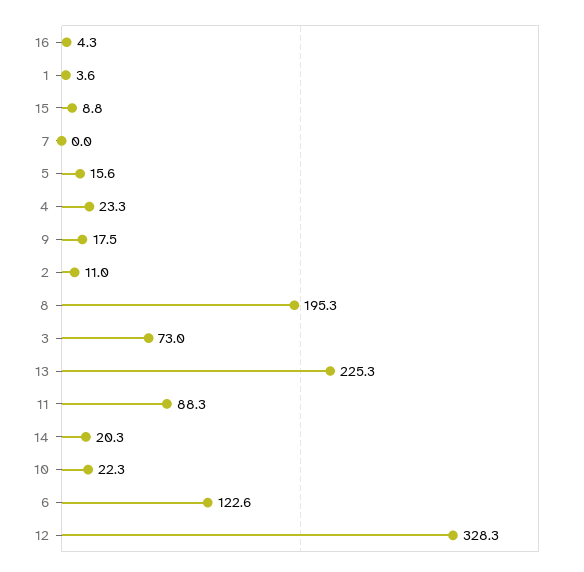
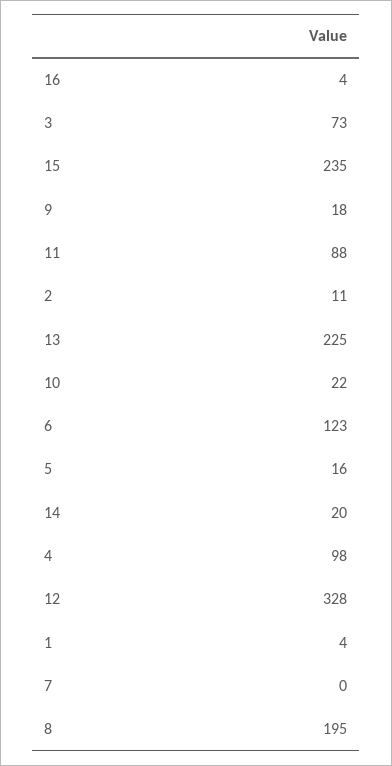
15: 8.8 -> 235
4: 23.3 -> 98

